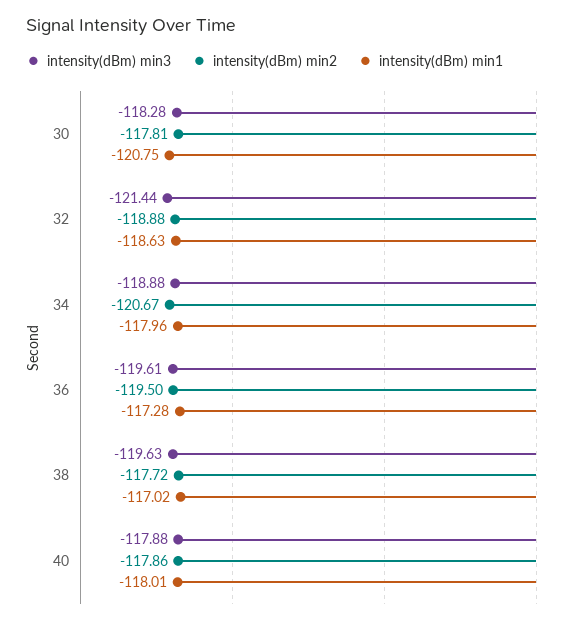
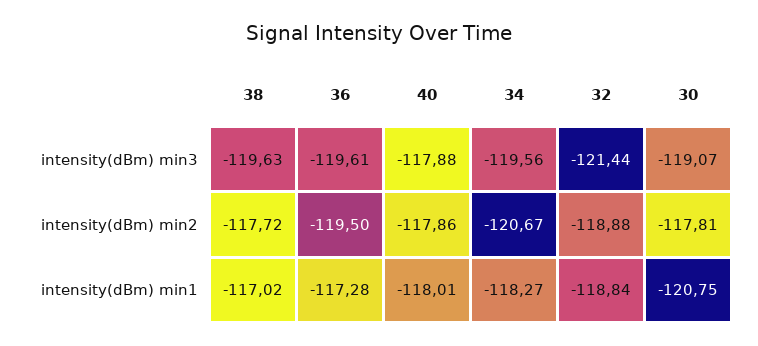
intensity(dBm) min3, 30: -118.28 -> -119.07
intensity(dBm) min1, 32: -118.63 -> -118.84
intensity(dBm) min3, 34: -118.88 -> -119.56
intensity(dBm) min1, 34: -117.96 -> -118.27

